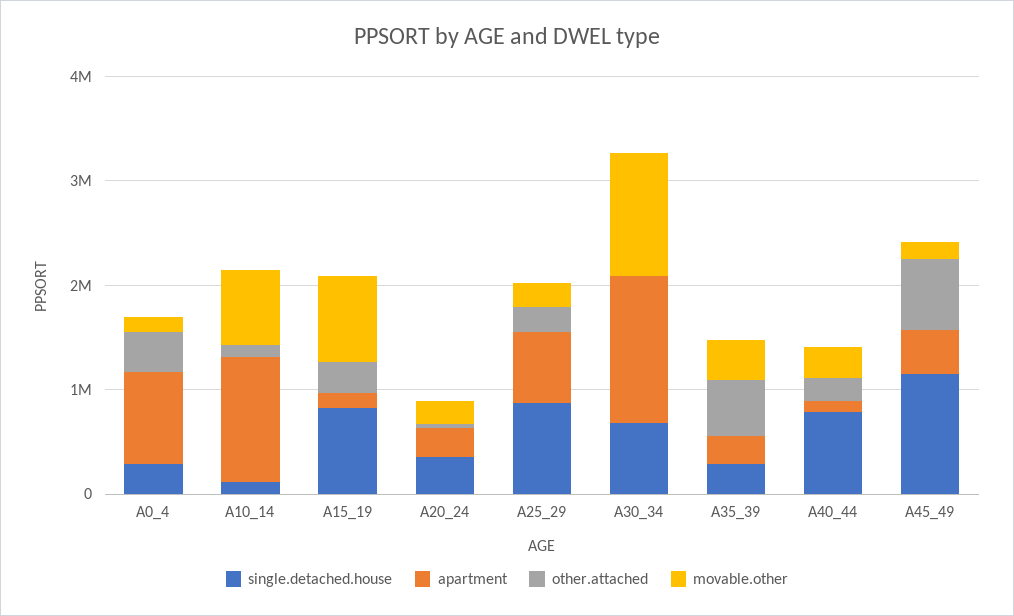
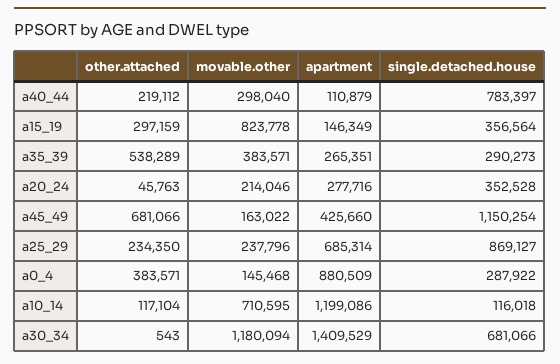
single.detached.house, A15_19: 800000 -> 356564

